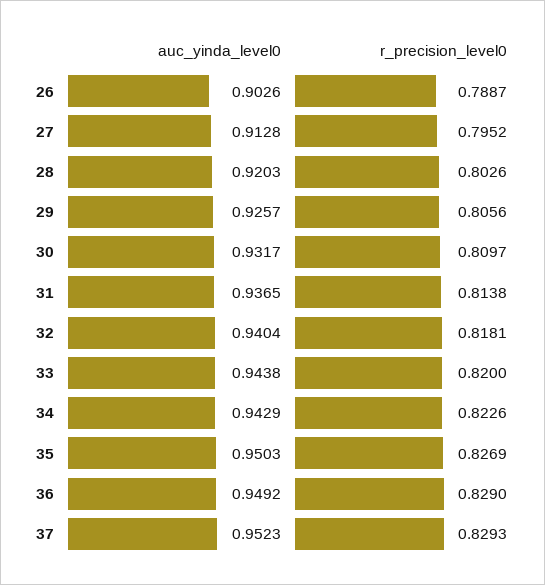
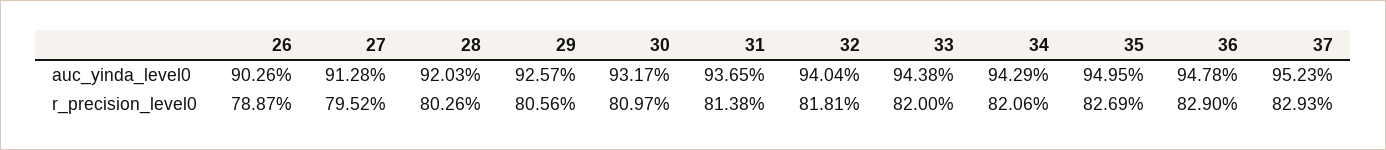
r_precision_level0, 34: 0.8226 -> 0.8206
auc_yinda_level0, 35: 0.9503 -> 0.9495
auc_yinda_level0, 36: 0.9492 -> 0.9478

